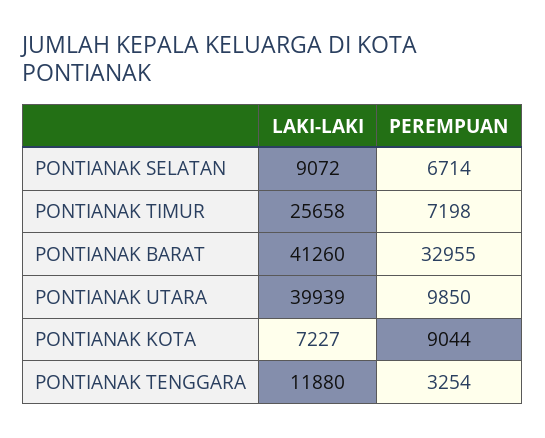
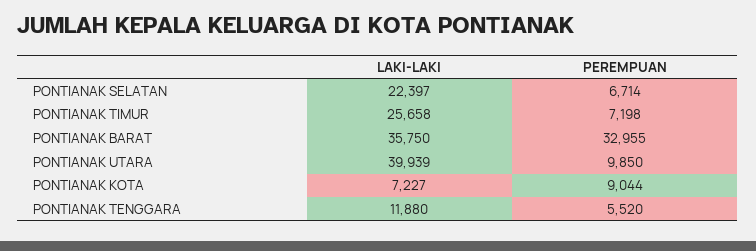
LAKI-LAKI, PONTIANAK SELATAN: 9072 -> 22397
LAKI-LAKI, PONTIANAK BARAT: 41260 -> 35750
PEREMPUAN, PONTIANAK TENGGARA: 3254 -> 5520

